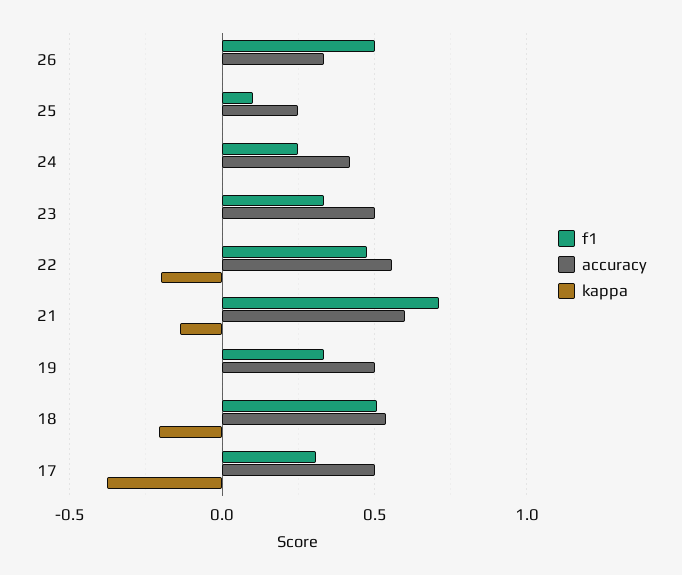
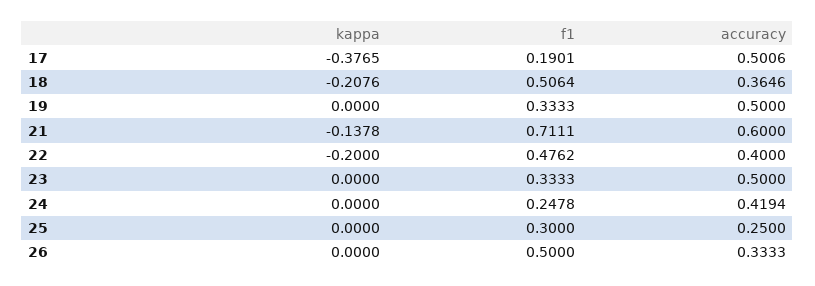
f1, 25: 0.1 -> 0.3
accuracy, 22: 0.55 -> 0.4
accuracy, 18: 0.55 -> 0.3646
f1, 17: 0.3 -> 0.1901

